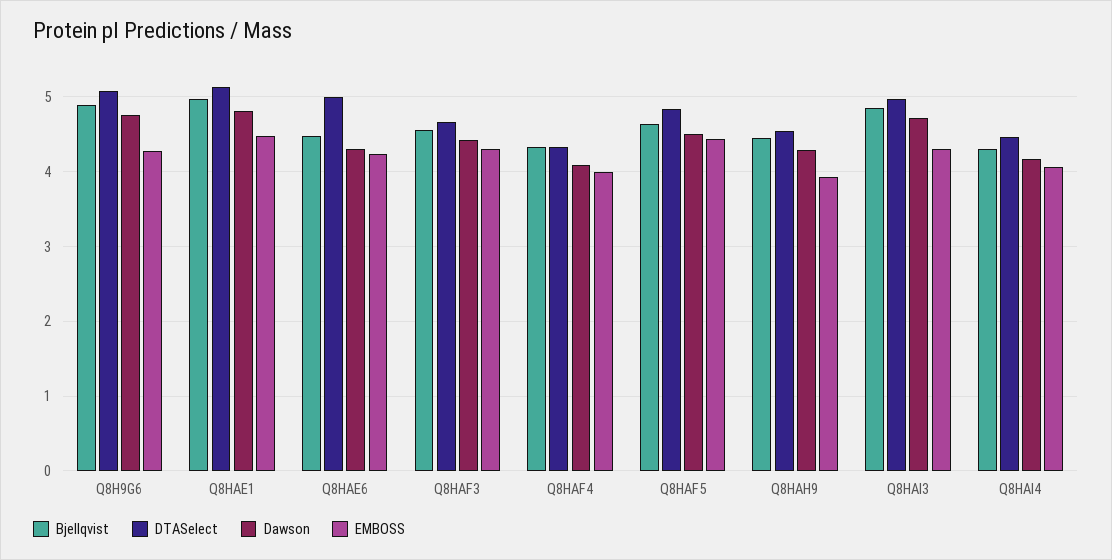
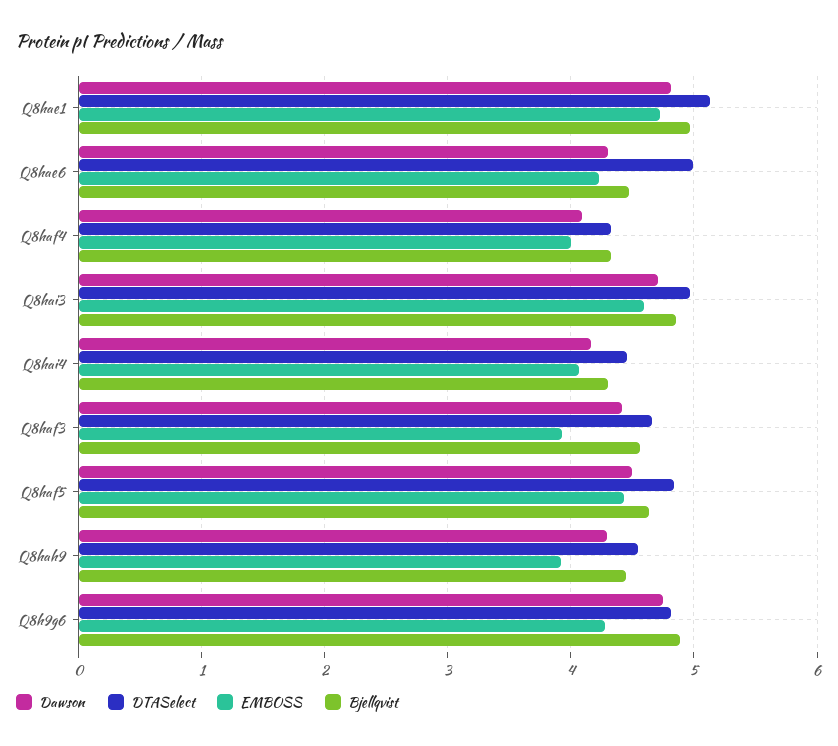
DTASelect, Q8H9G6: 5.1 -> 4.8
EMBOSS, Q8HAE1: 4.5 -> 4.7
EMBOSS, Q8HAF3: 4.3 -> 3.9
EMBOSS, Q8HAI3: 4.3 -> 4.6

